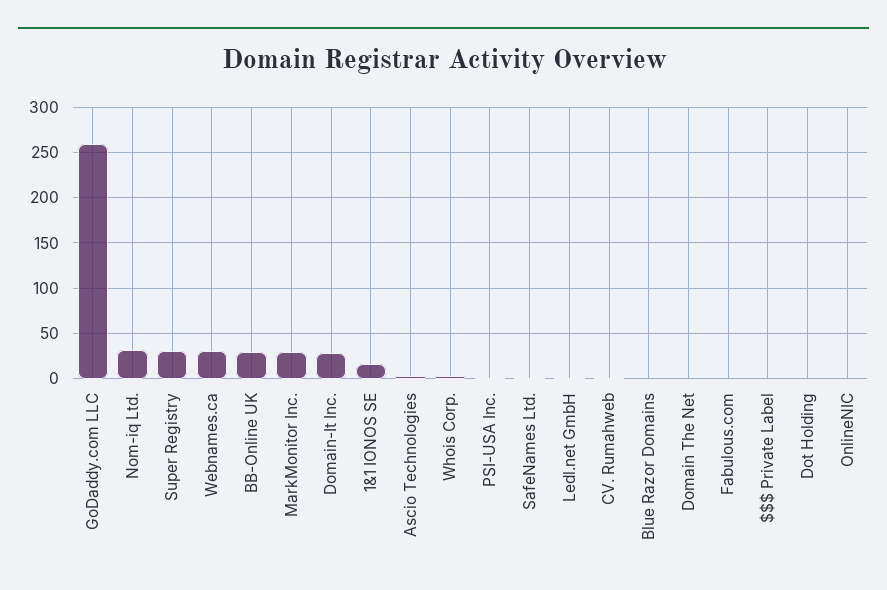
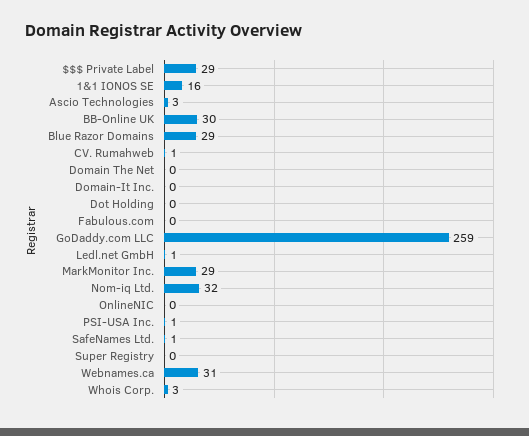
Super Registry: 30 -> 0
Domain-It Inc.: 30 -> 0
Blue Razor Domains: 0 -> 29
$$$ Private Label: 0 -> 29

